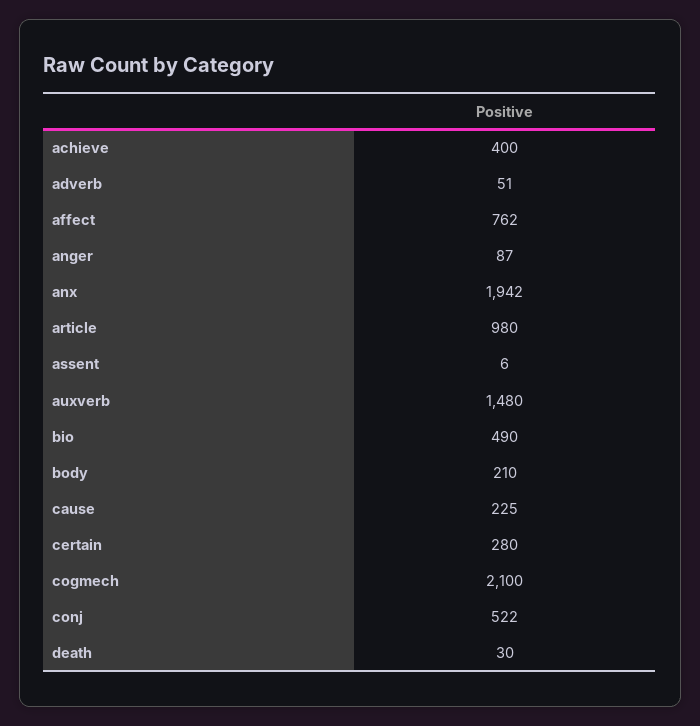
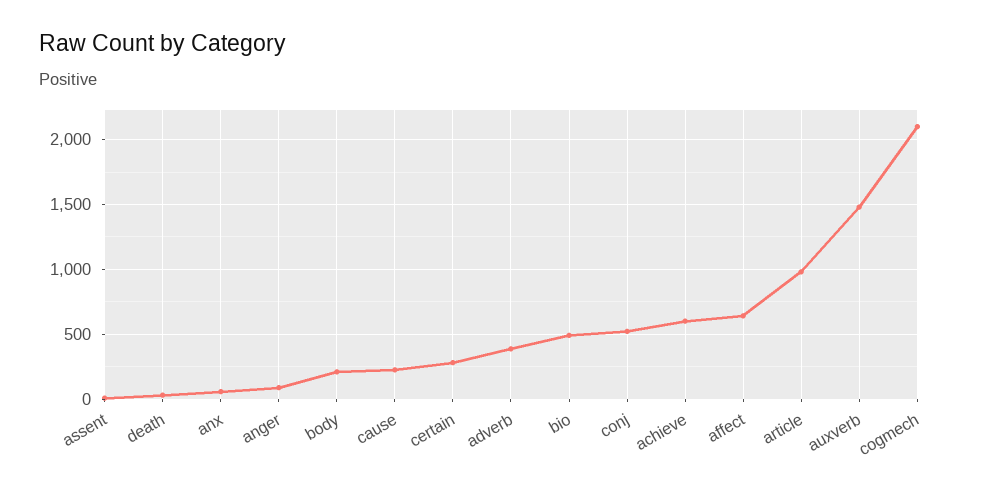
achieve: 400 -> 600
adverb: 51 -> 400
affect: 762 -> 650
anx: 1942 -> 50

